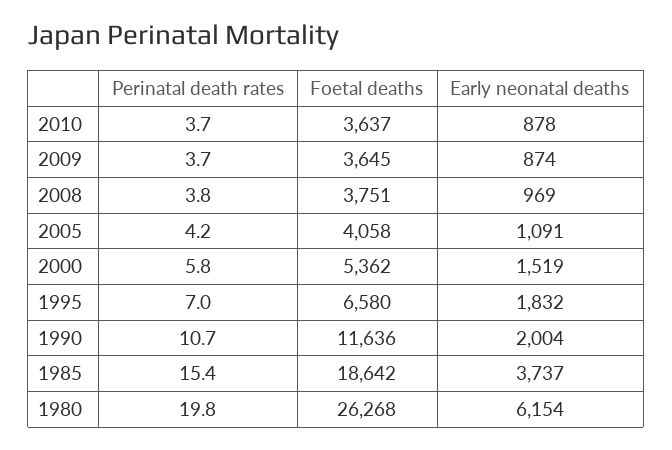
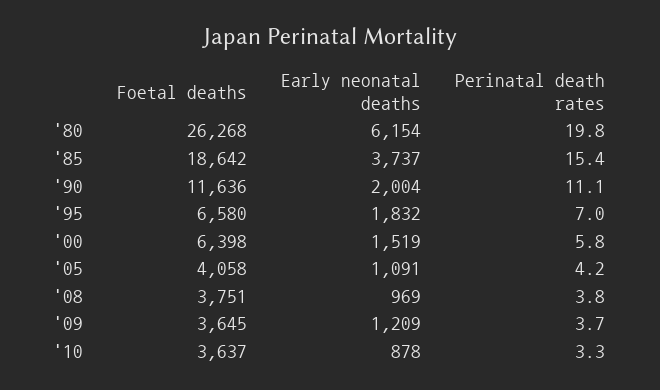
Perinatal death rates, 2010: 3.7 -> 3.3
Early neonatal deaths, 2009: 874 -> 1209
Foetal deaths, 2000: 5362 -> 6398
Perinatal death rates, 1990: 10.7 -> 11.1

